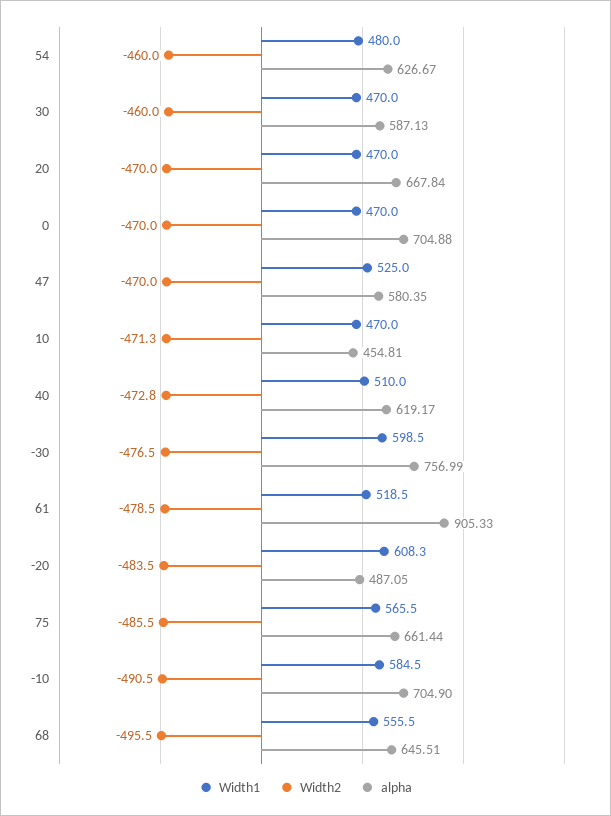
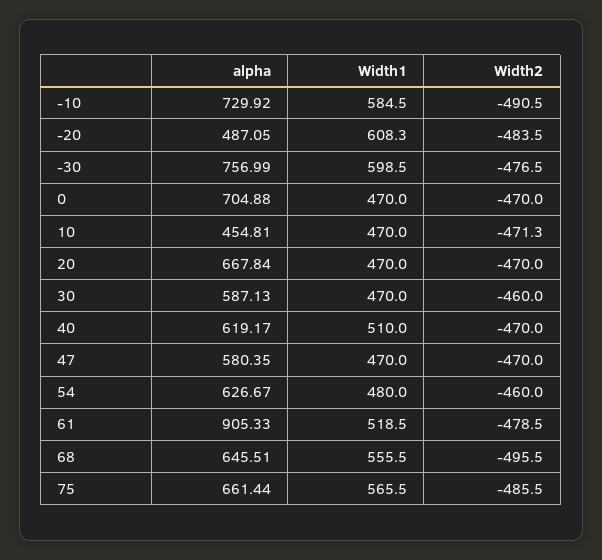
Width1, 47: 525 -> 470
Width2, 40: -472.8 -> -470
alpha, -10: 704.9 -> 729.92

